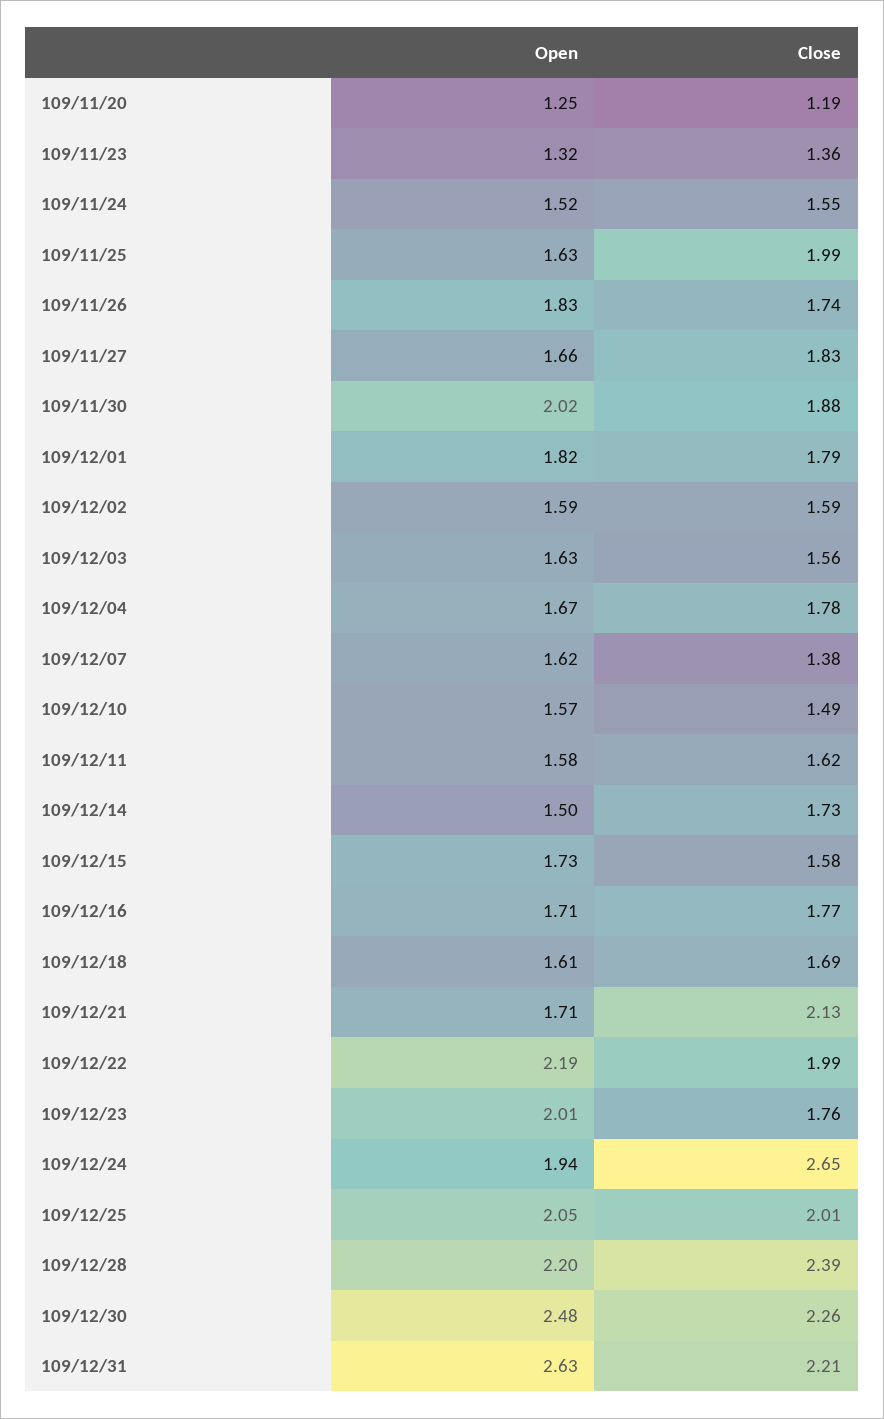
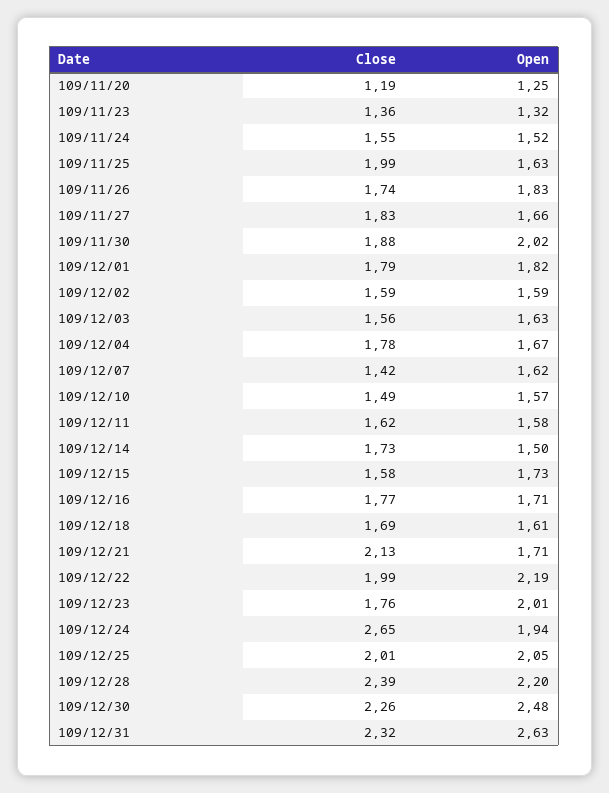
Close, 109/12/07: 1.38 -> 1.42
Close, 109/12/31: 2.21 -> 2.32

